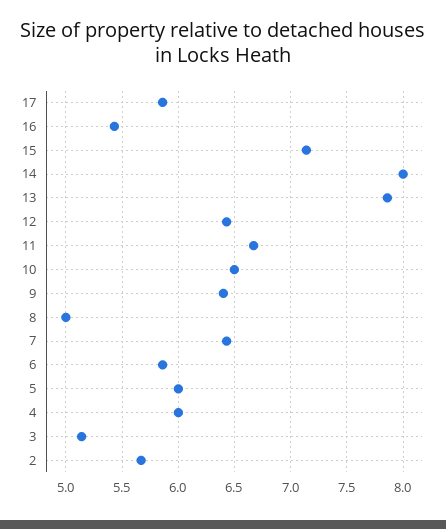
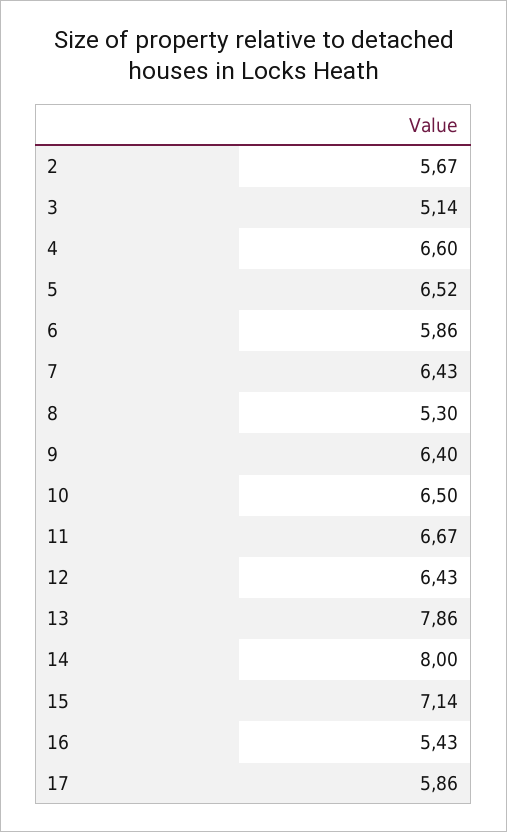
8: 5 -> 5.3
5: 6 -> 6.52
4: 6 -> 6.6

